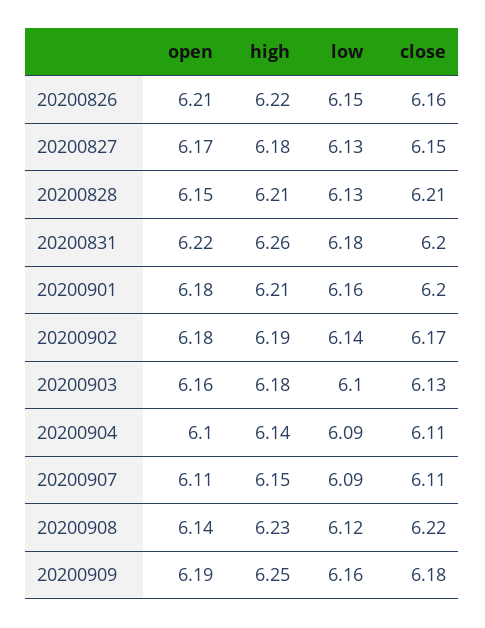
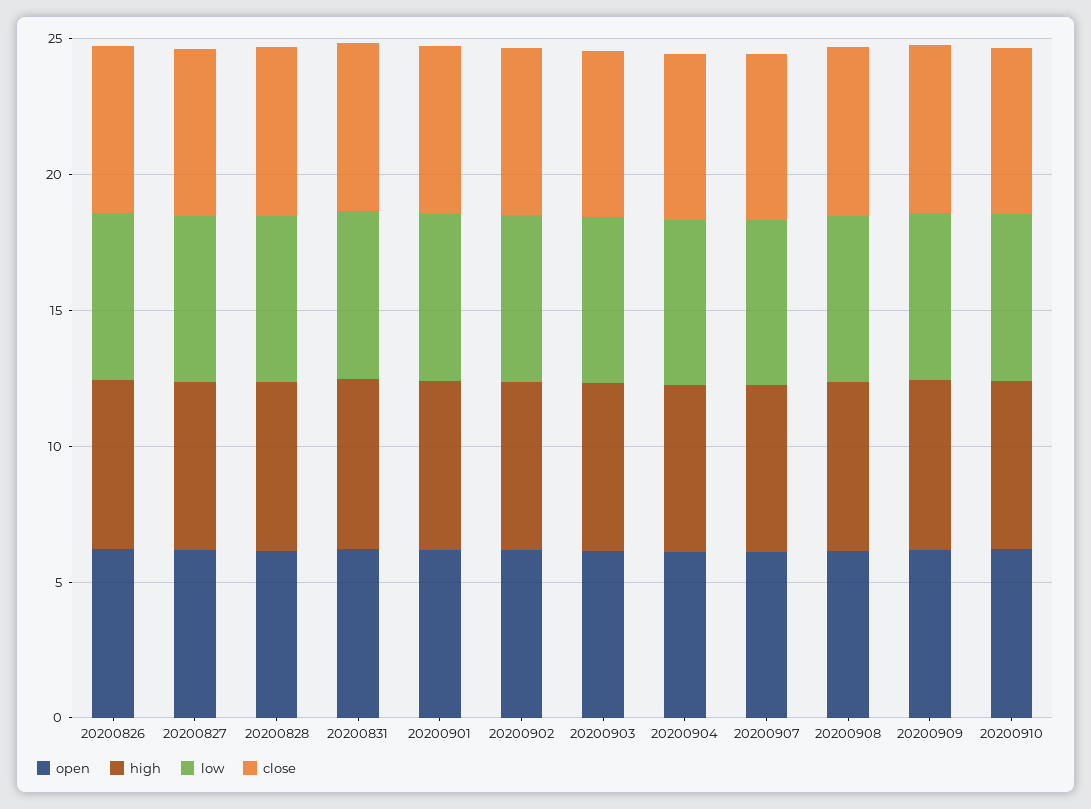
open, 20200910: none -> 6
high, 20200910: none -> 6
low, 20200910: none -> 6
close, 20200910: none -> 6

